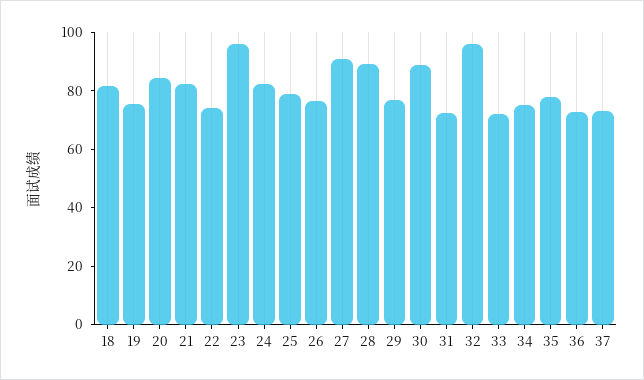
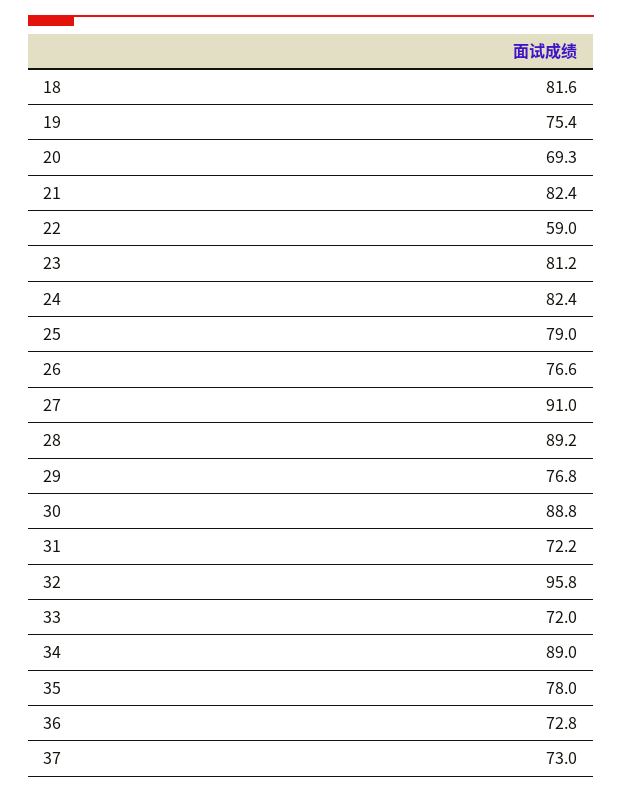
20: 85 -> 69.3
22: 75 -> 59
23: 95 -> 81.2
34: 75 -> 89

